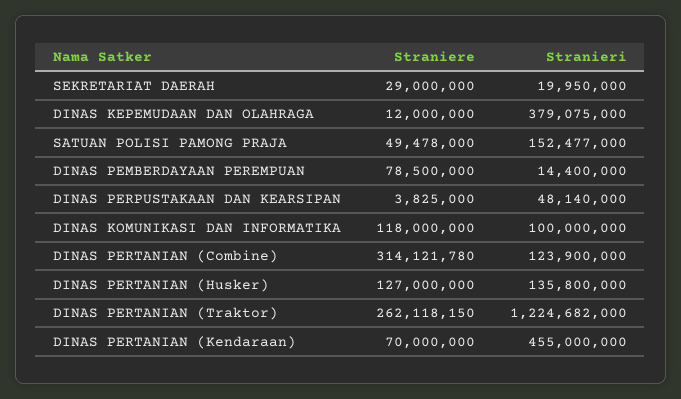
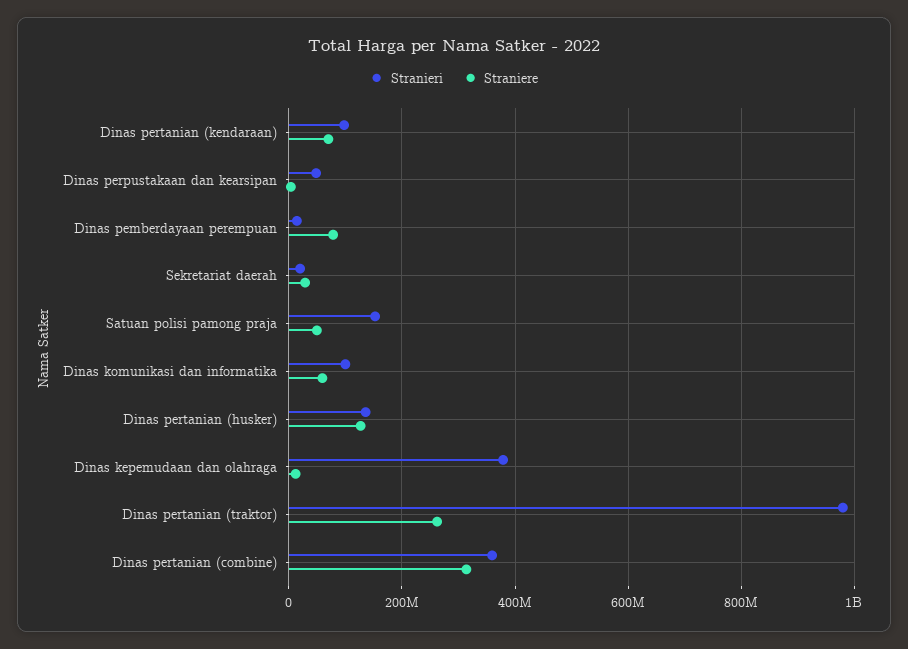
Straniere, DINAS KOMUNIKASI DAN INFORMATIKA: 118000000 -> 60000000
Stranieri, DINAS PERTANIAN (Combine): 123900000 -> 360000000
Stranieri, DINAS PERTANIAN (Traktor): 1224682000 -> 980000000
Stranieri, DINAS PERTANIAN (Kendaraan): 455000000 -> 100000000

